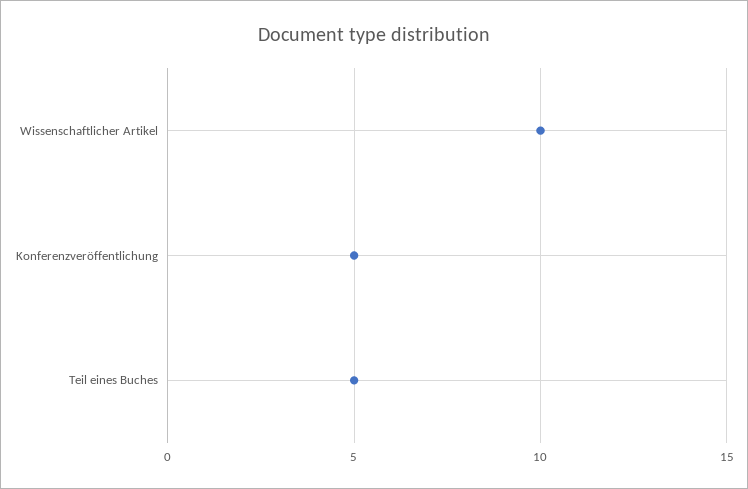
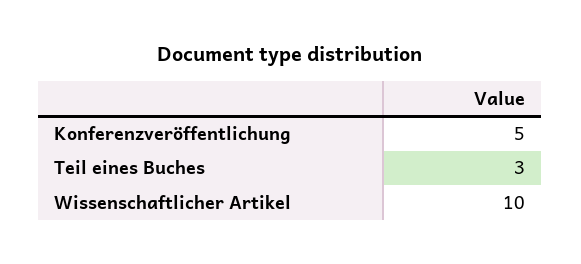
Teil eines Buches: 5 -> 3

